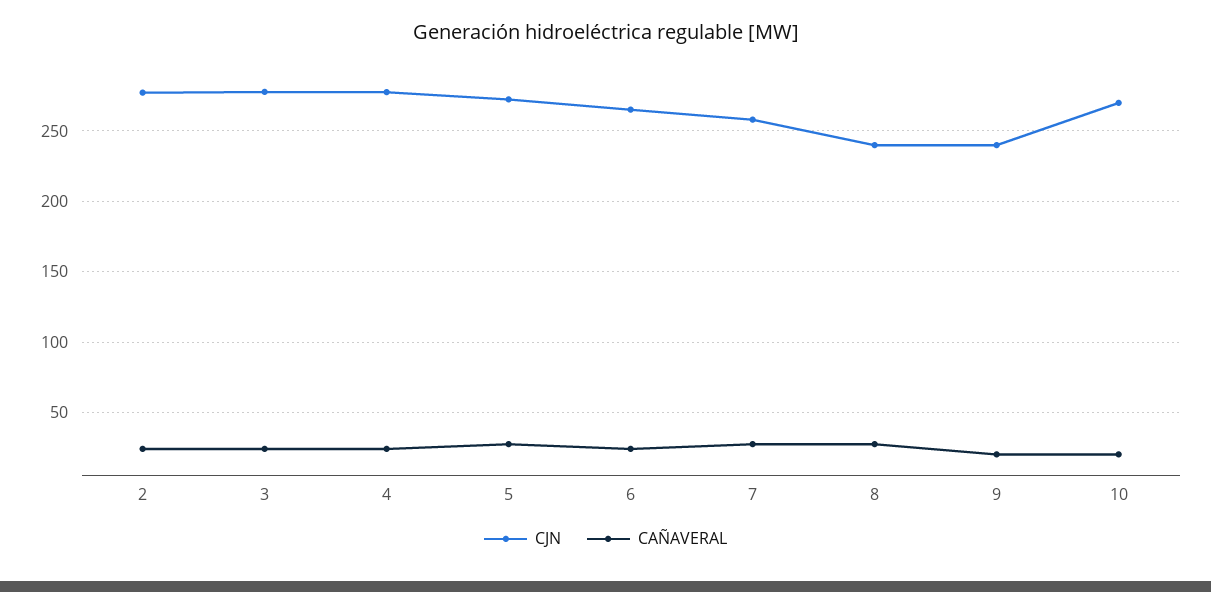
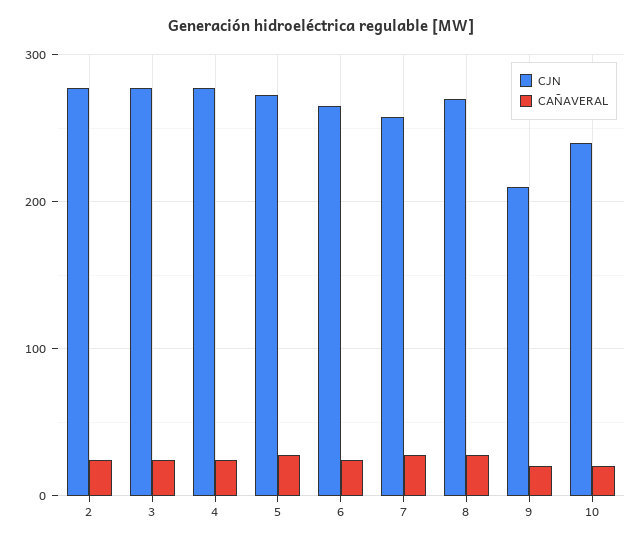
CJN, 8: 240 -> 270
CJN, 9: 240 -> 210
CJN, 10: 270 -> 240

